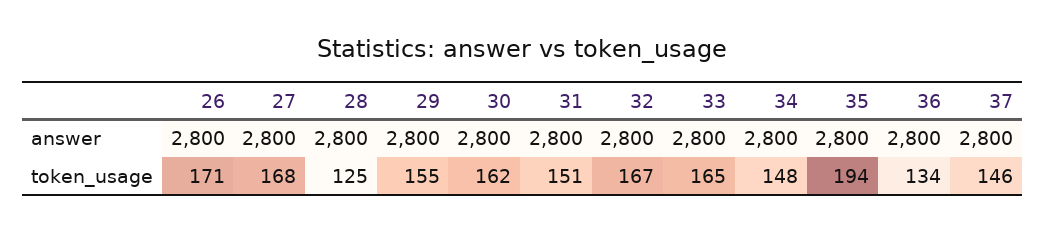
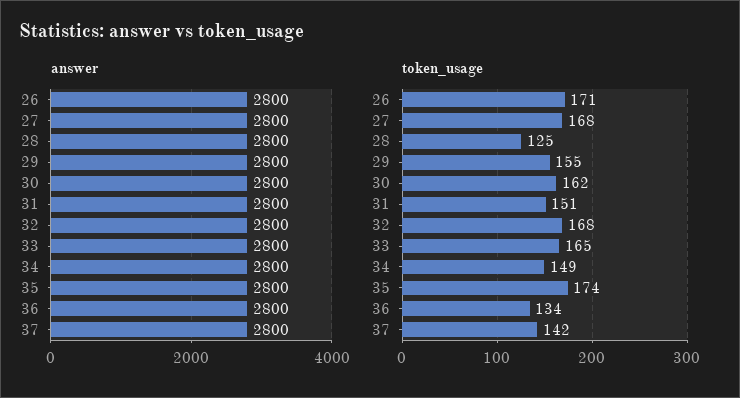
token_usage, 32: 167 -> 168
token_usage, 34: 148 -> 149
token_usage, 35: 194 -> 174
token_usage, 37: 146 -> 142

